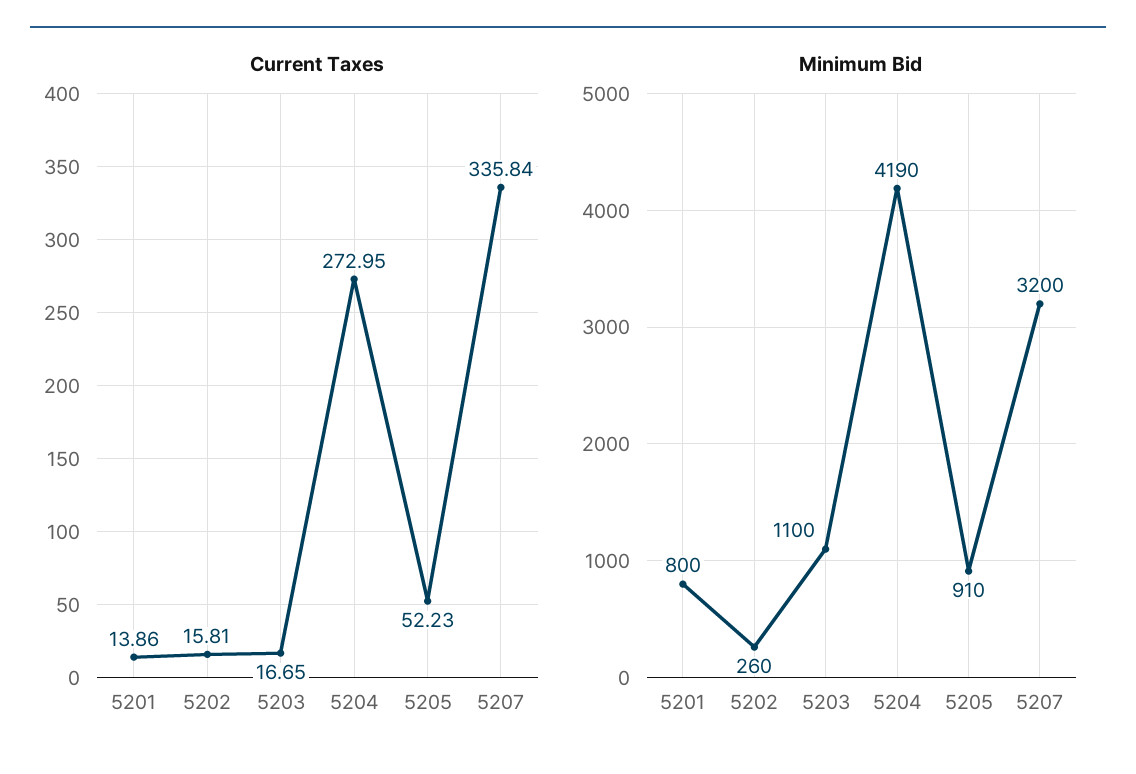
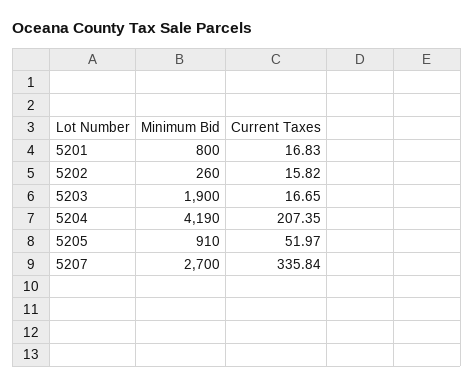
Current Taxes, 5201: 13.86 -> 16.83
Current Taxes, 5202: 15.81 -> 15.82
Current Taxes, 5204: 272.95 -> 207.35
Current Taxes, 5205: 52.23 -> 51.97
Minimum Bid, 5203: 1100 -> 1900
Minimum Bid, 5207: 3200 -> 2700

